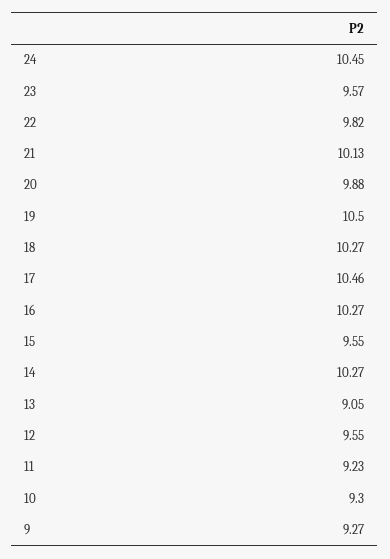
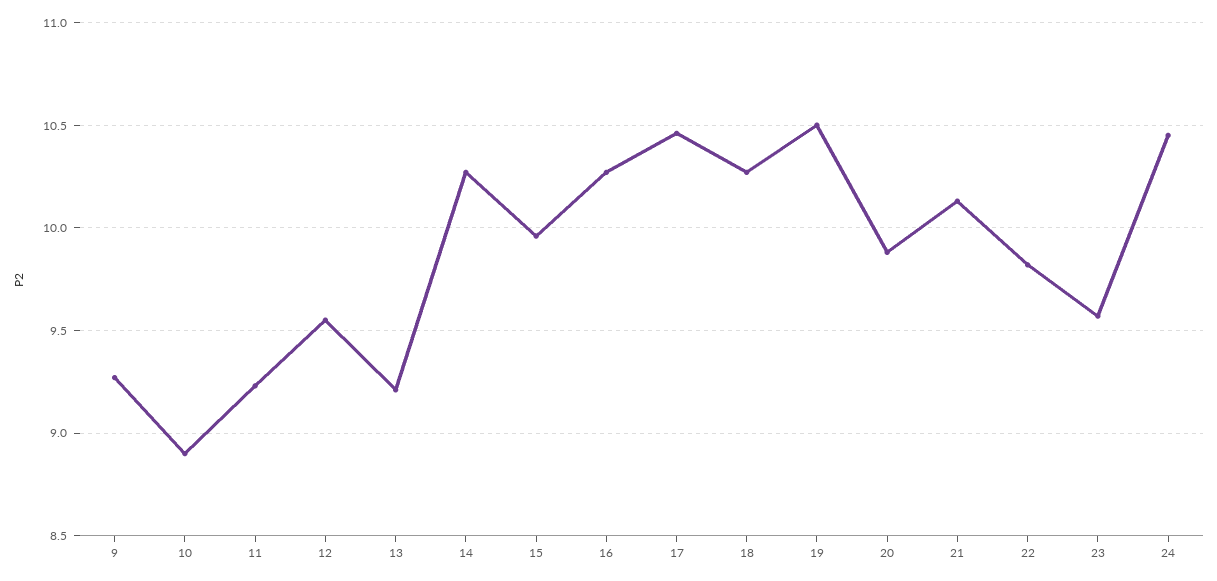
15: 9.55 -> 9.95
13: 9.05 -> 9.2
10: 9.3 -> 8.9

